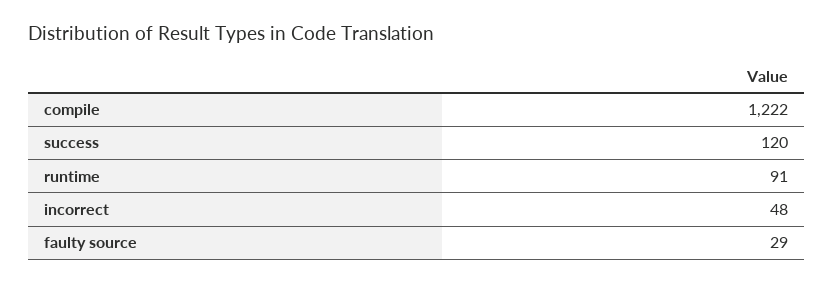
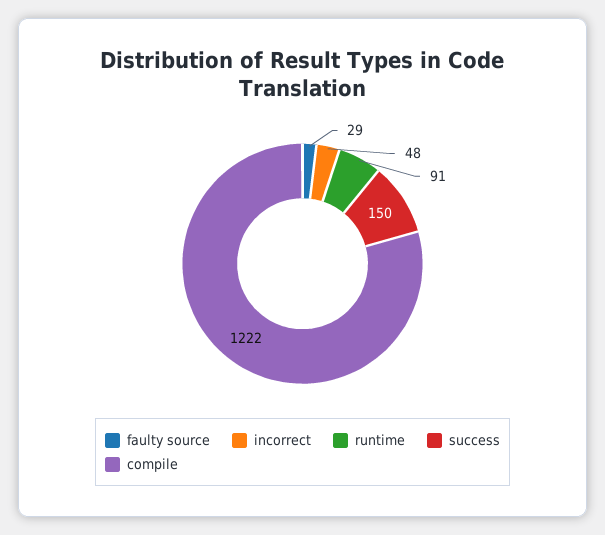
success: 120 -> 150

